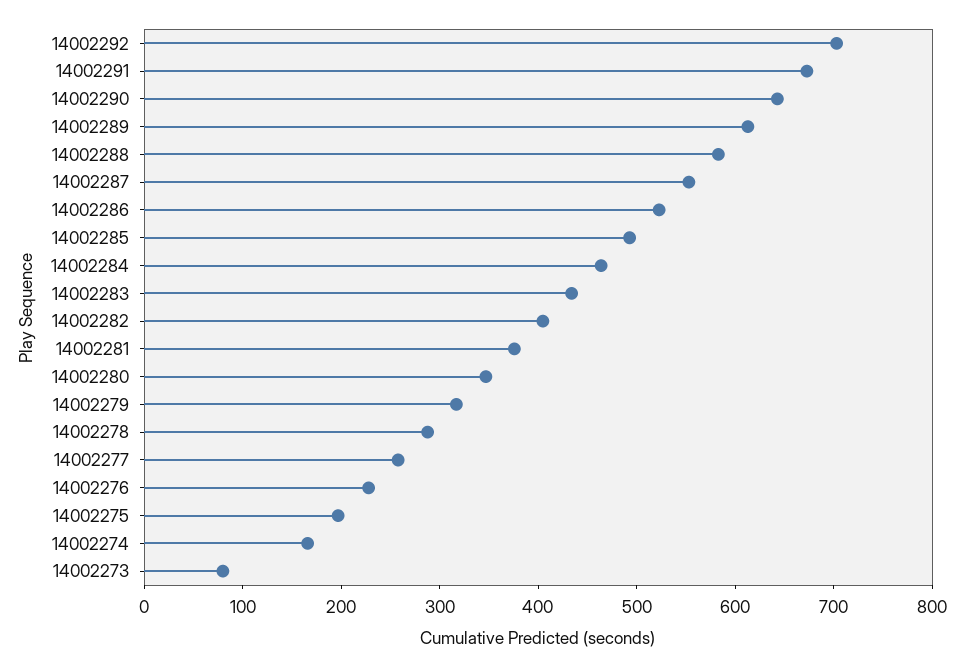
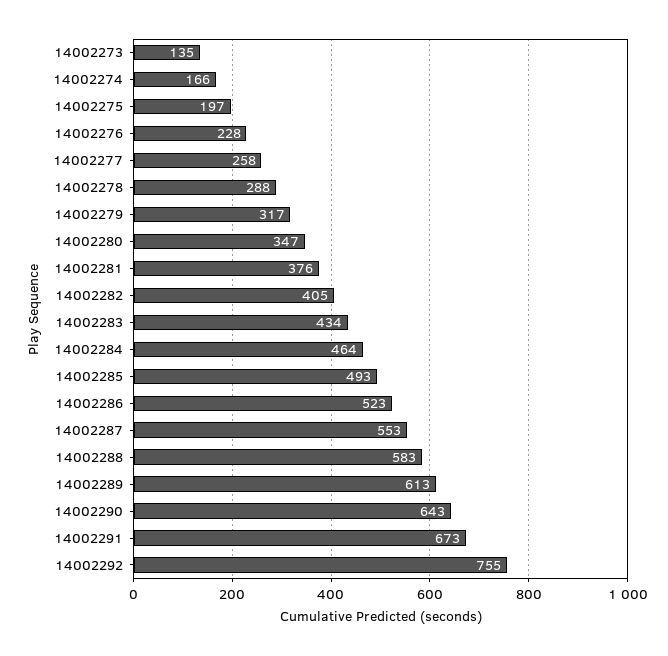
14002292: 700 -> 755
14002273: 80 -> 135

